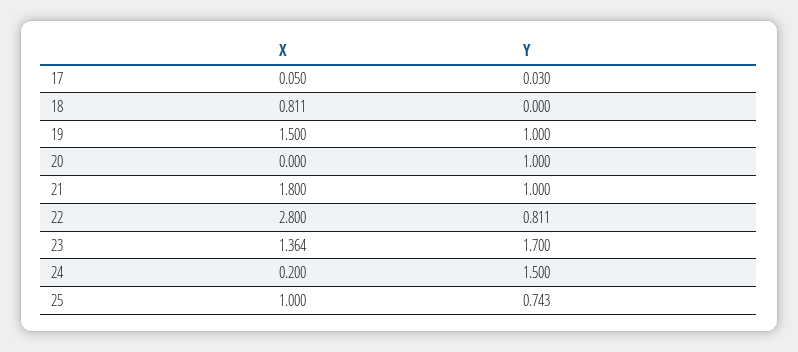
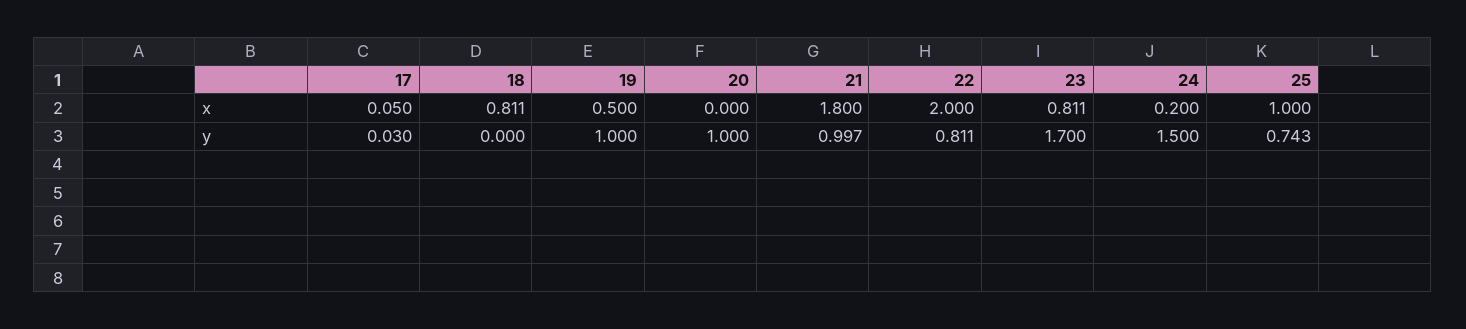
X, 19: 1.5 -> 0.5
Y, 21: 1 -> 0.997
X, 22: 2.8 -> 2
X, 23: 1.364 -> 0.811

